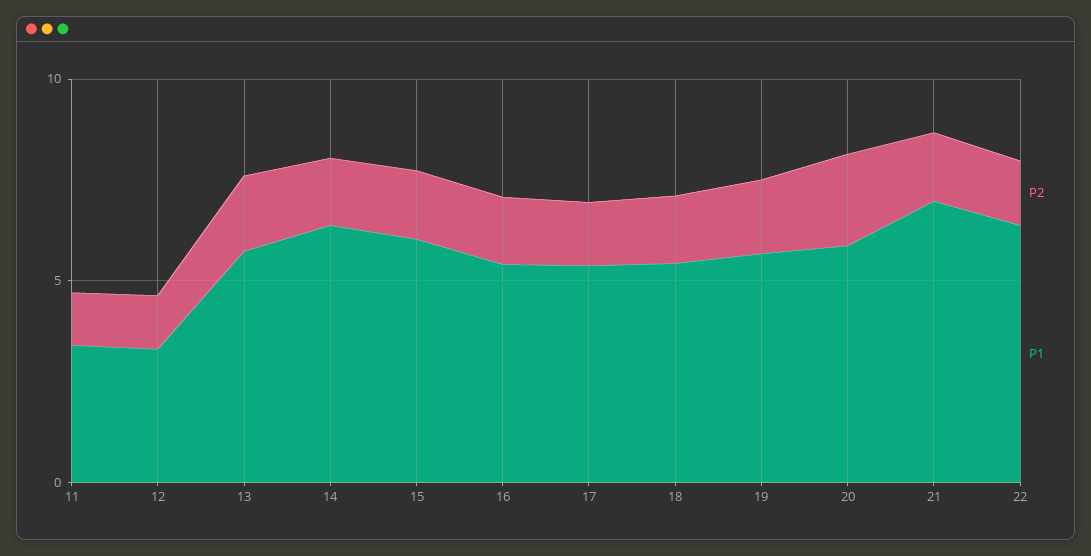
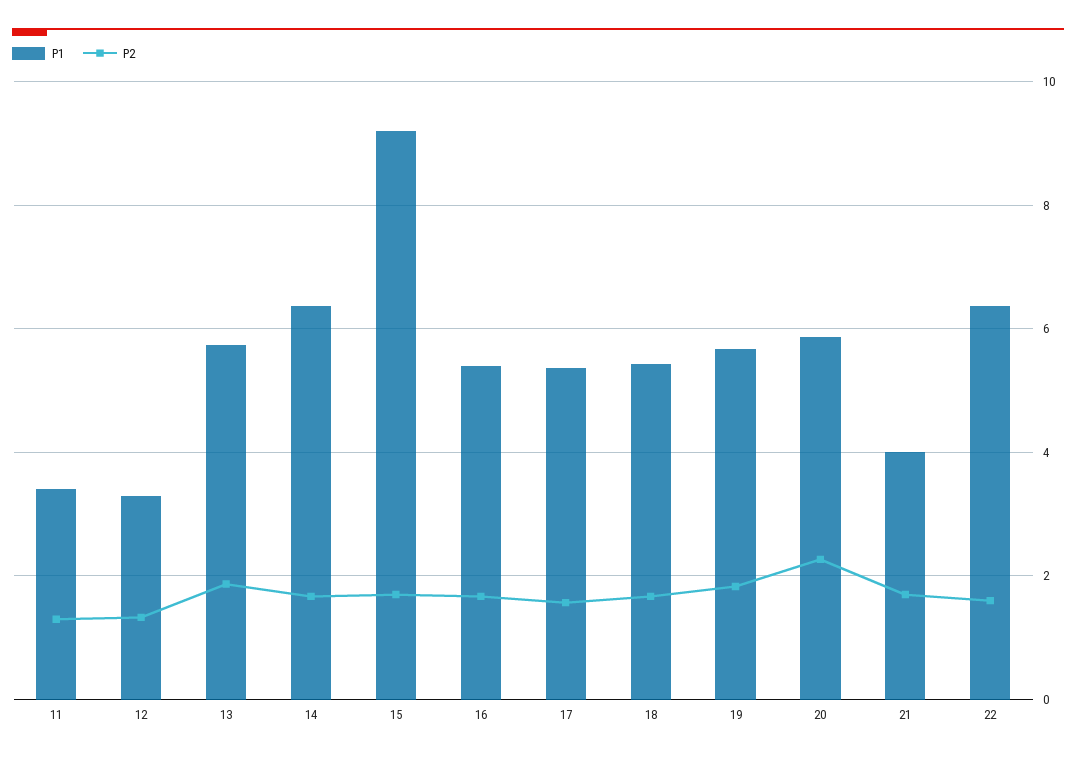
P1, 15: 6 -> 9.2
P1, 21: 7 -> 4

